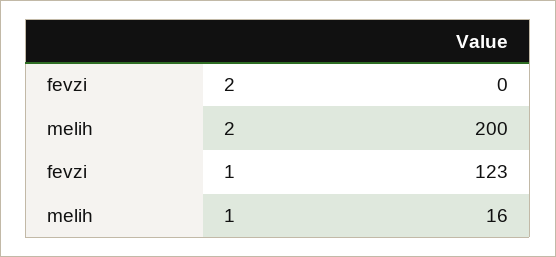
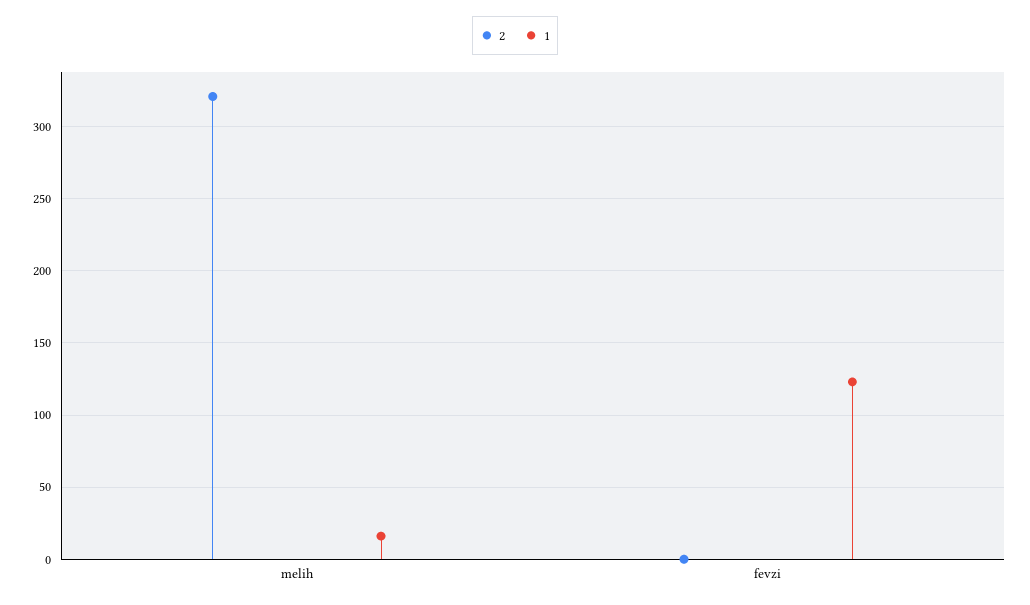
2, melih: 200 -> 320

